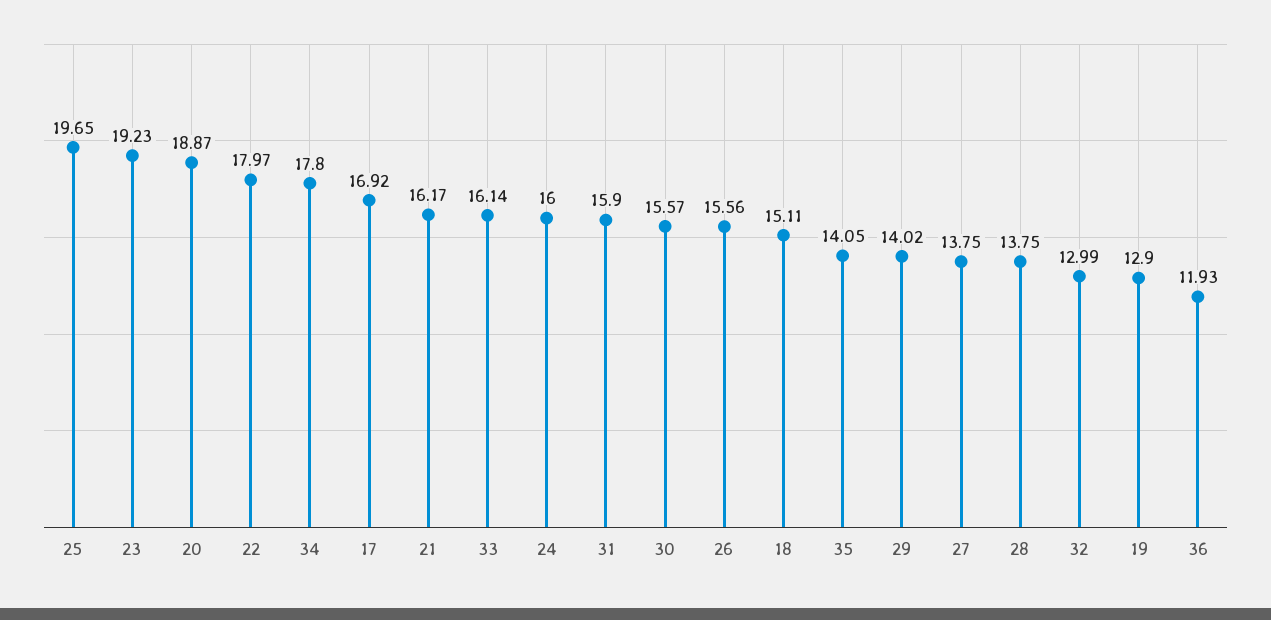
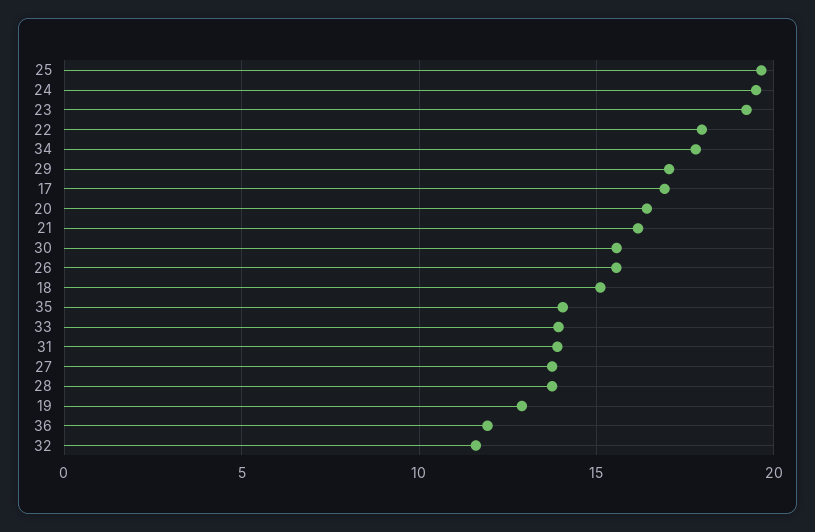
20: 18.87 -> 16.5
33: 16.14 -> 14
24: 16 -> 19.5
31: 15.9 -> 14
29: 14.02 -> 17
32: 12.99 -> 11.5

